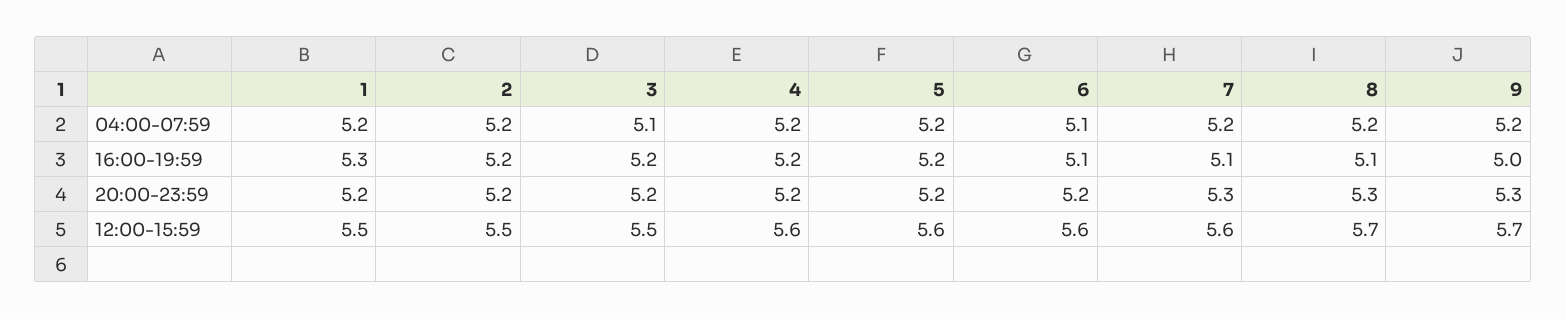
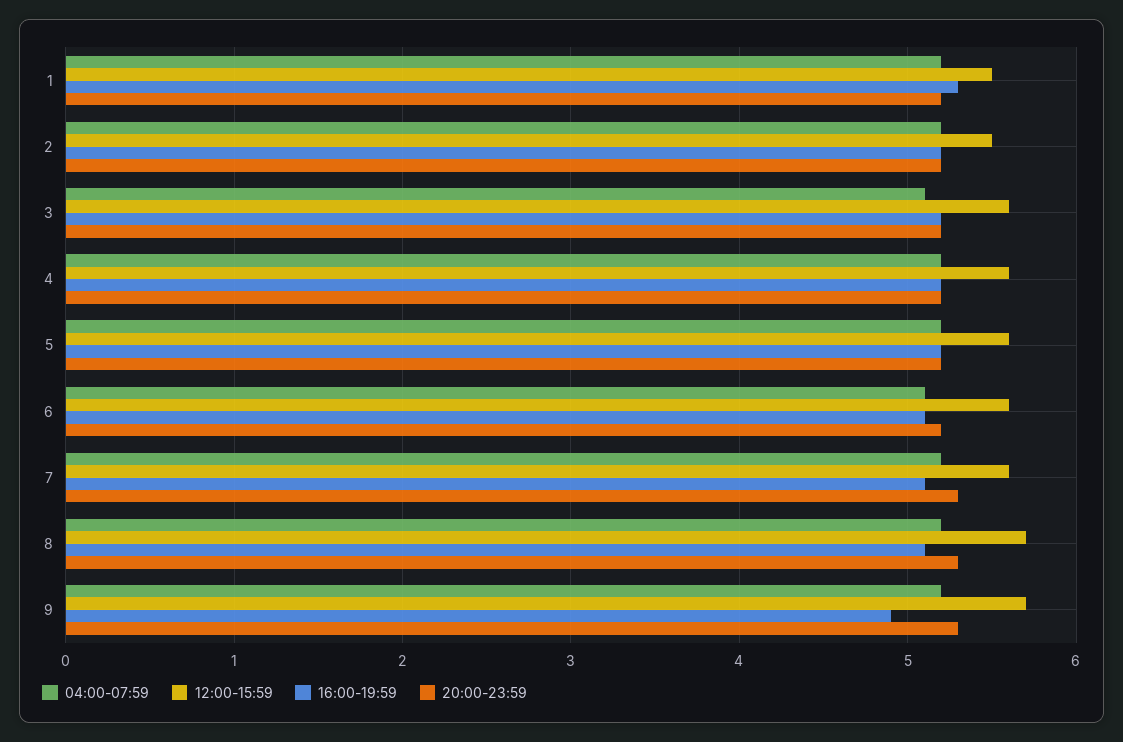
16:00-19:59, 9: 5 -> 4.9
12:00-15:59, 3: 5.5 -> 5.6

